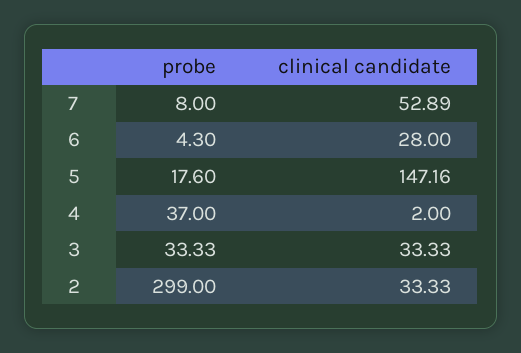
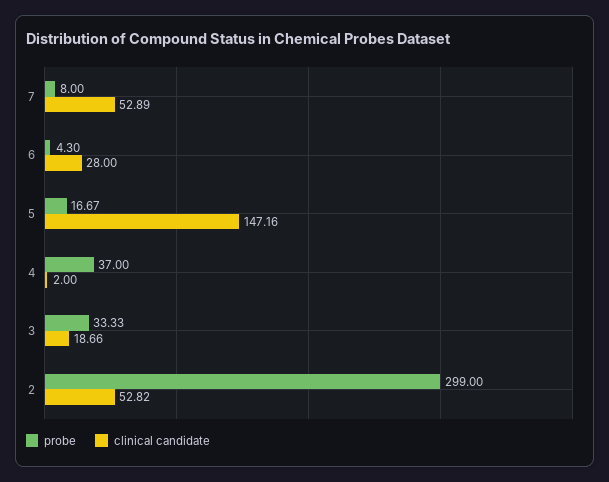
probe, 5: 17.6 -> 16.67
clinical candidate, 3: 33.33 -> 18.66
clinical candidate, 2: 33.33 -> 52.82

